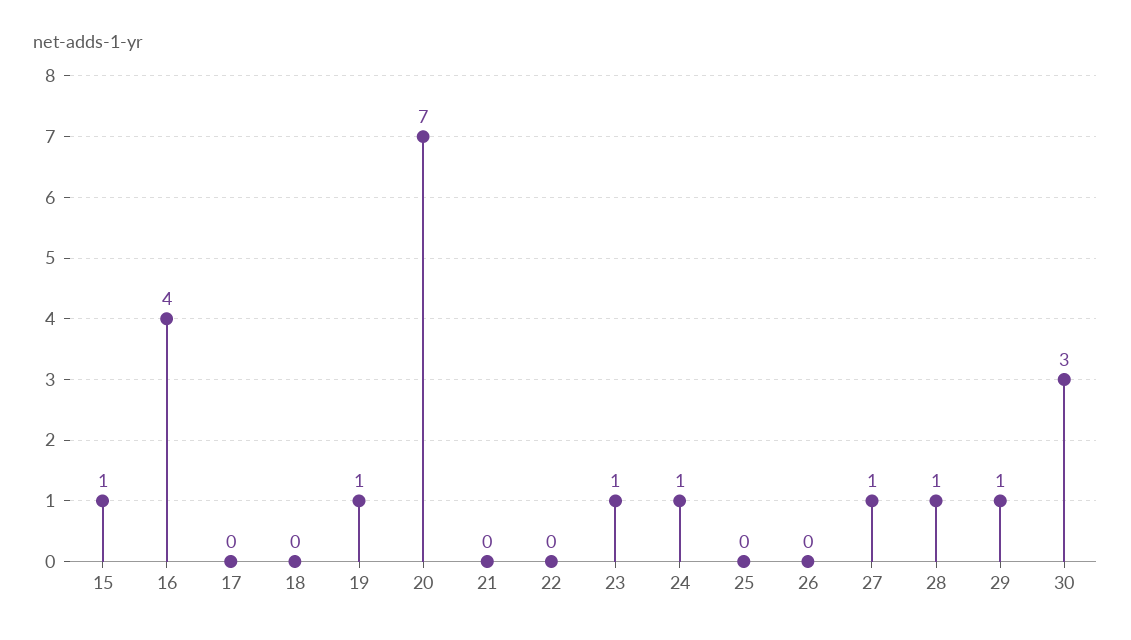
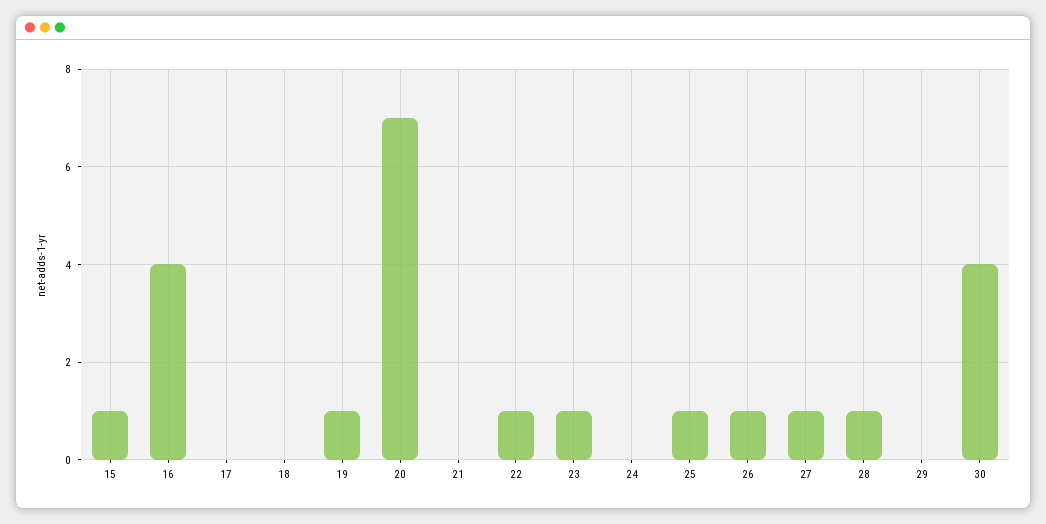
22: 0 -> 1
24: 1 -> 0
25: 0 -> 1
26: 0 -> 1
29: 1 -> 0
30: 3 -> 4

